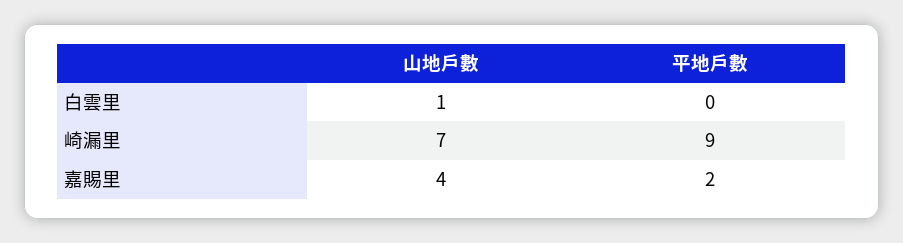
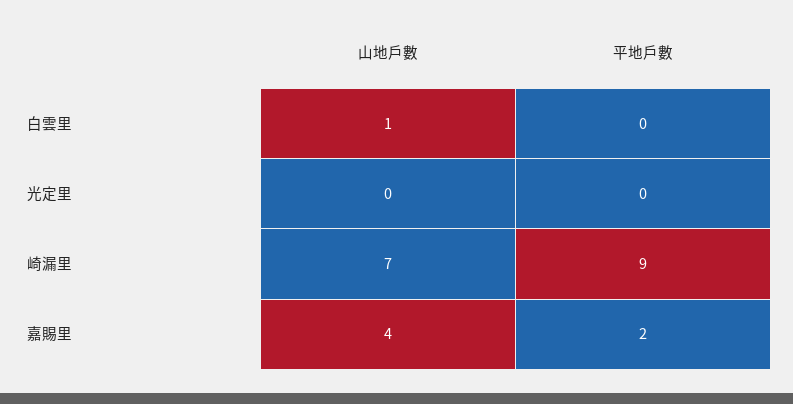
山地戶數, 光定里: none -> 0
平地戶數, 光定里: none -> 0

